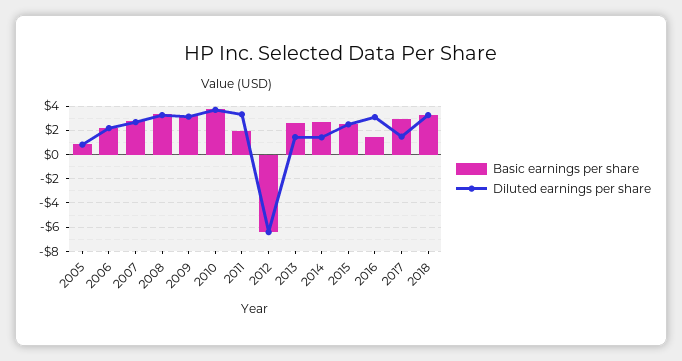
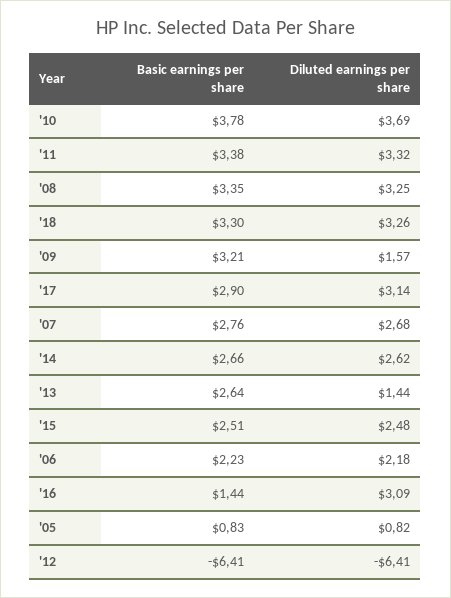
Diluted earnings per share, 2009: 3 -> 1.57
Basic earnings per share, 2011: 2 -> 3.38
Diluted earnings per share, 2014: 1.5 -> 2.62
Diluted earnings per share, 2017: 1.5 -> 3.14

